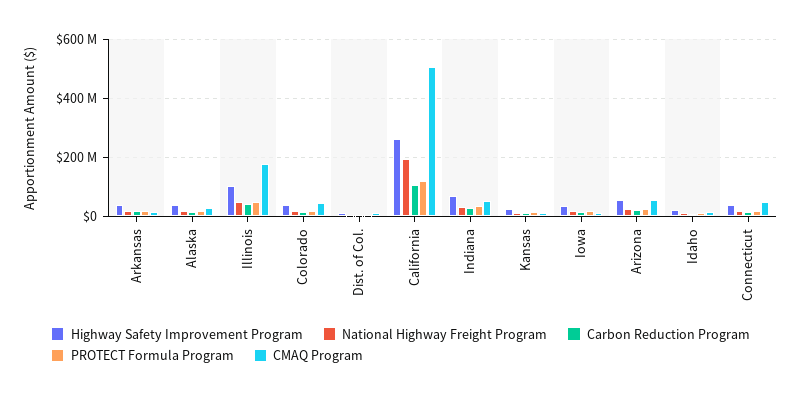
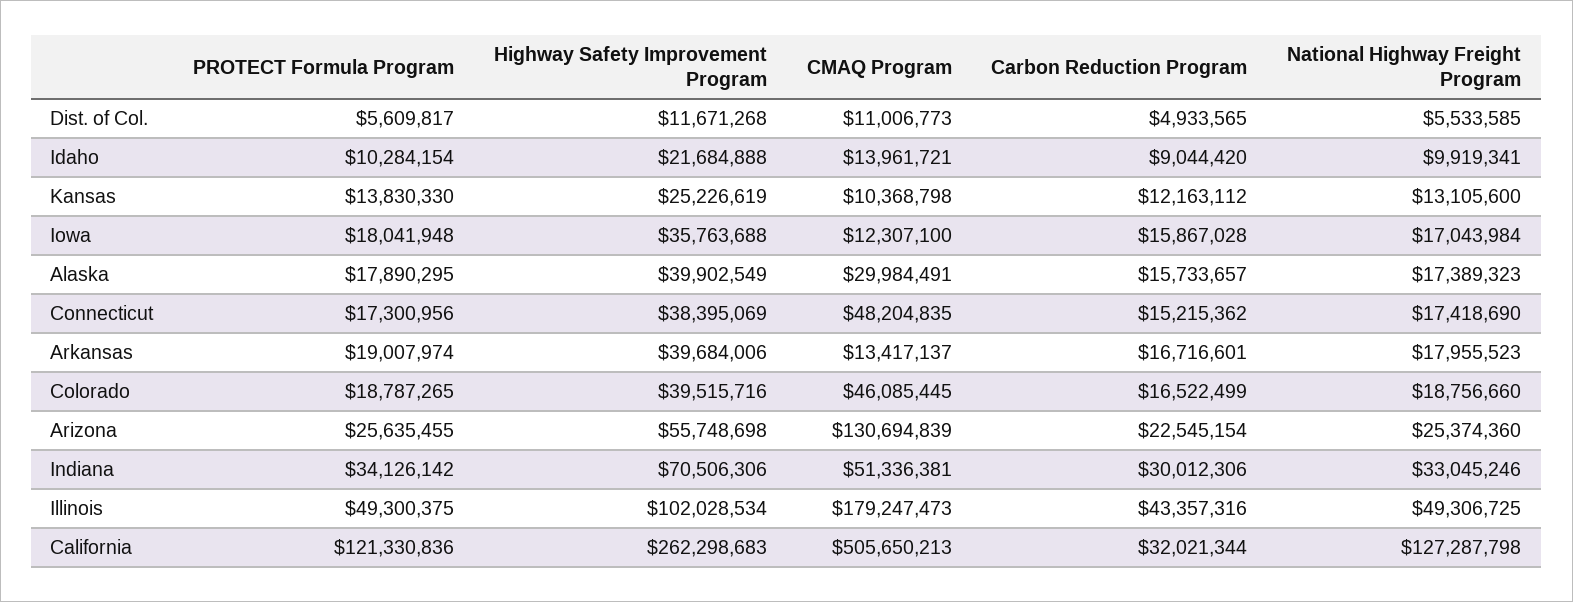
National Highway Freight Program, California: 200000000 -> 127287798
Carbon Reduction Program, California: 100000000 -> 32021344
CMAQ Program, Arizona: 50000000 -> 130694839

